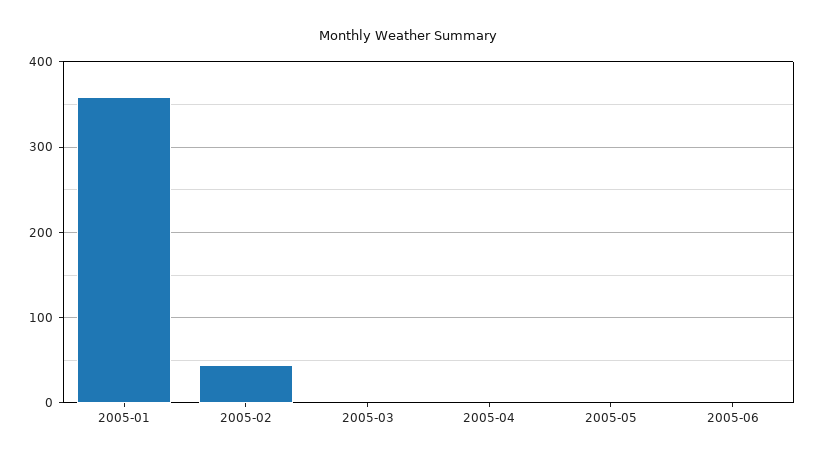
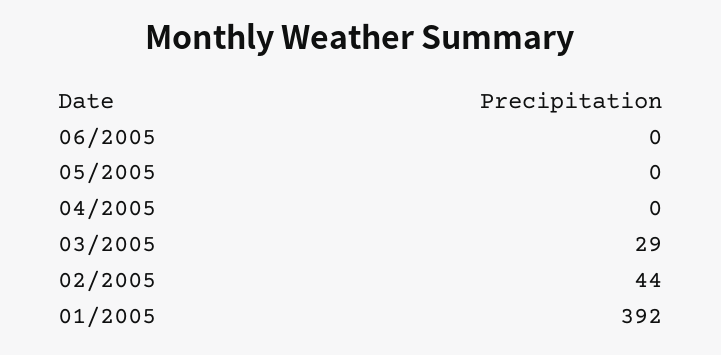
2005-01: 360 -> 392
2005-03: 0 -> 29

